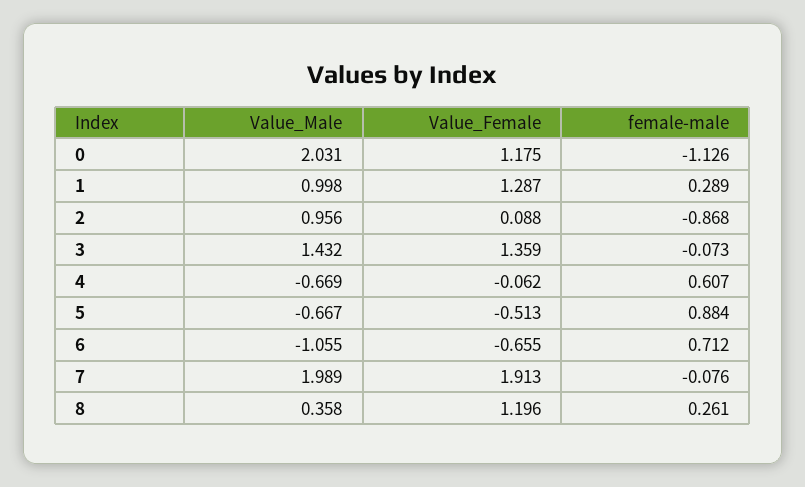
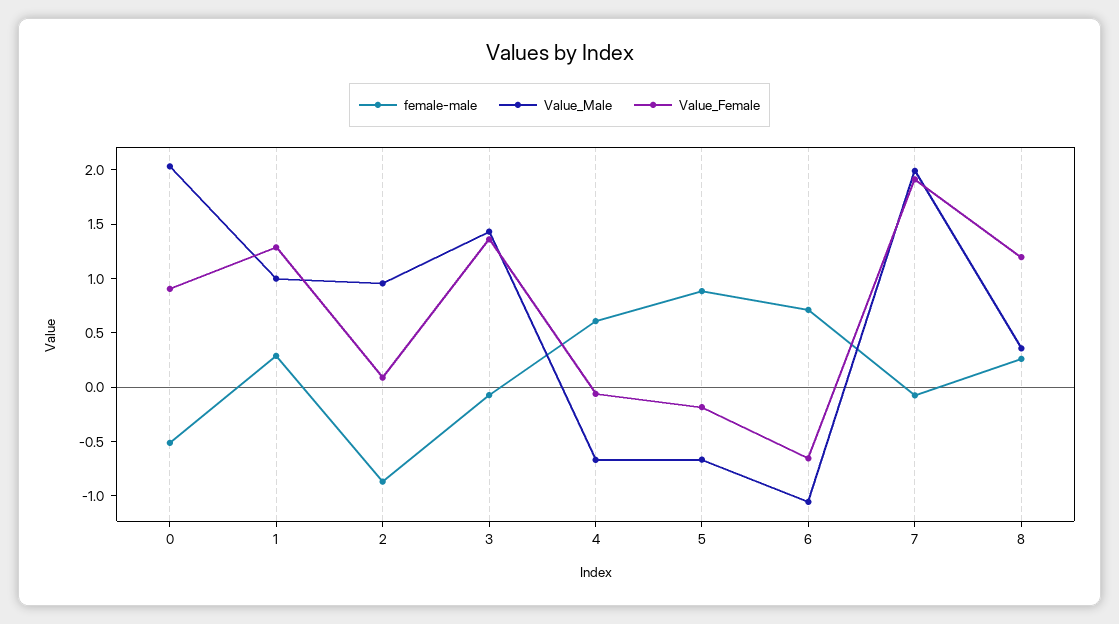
Value_Female, 0: 1.175 -> 0.9
female-male, 0: -1.126 -> -0.5
Value_Female, 5: -0.513 -> -0.2

